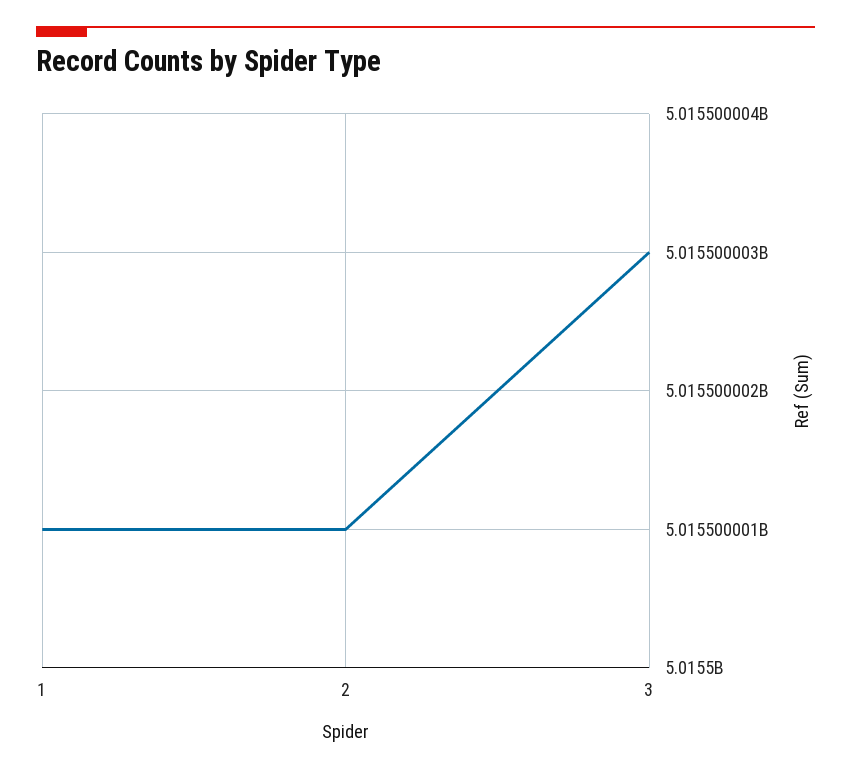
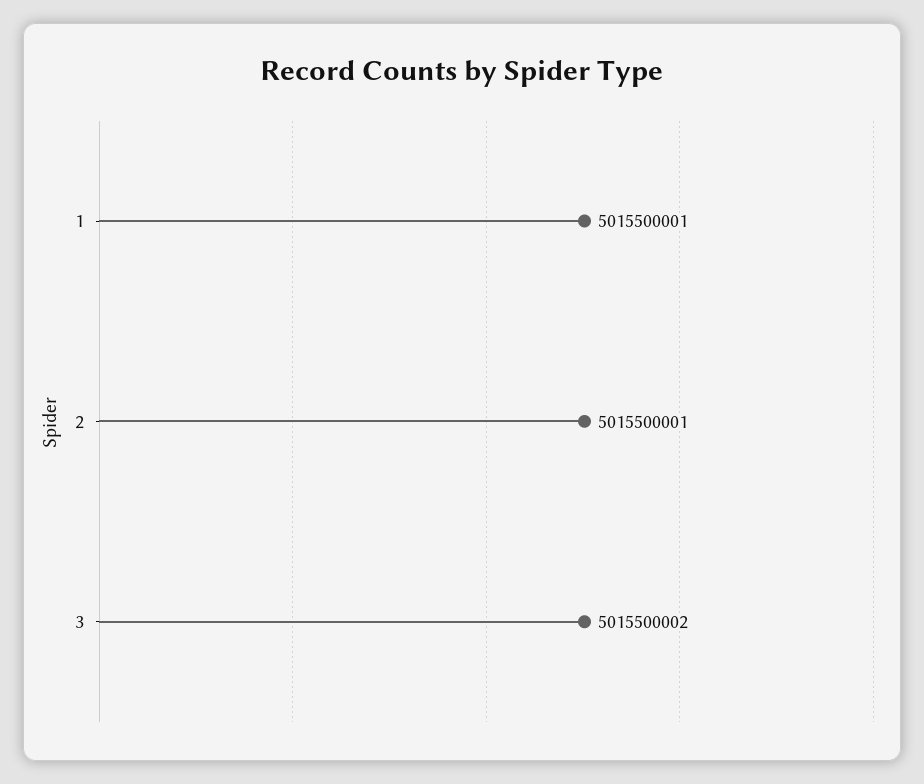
3: 5015500003 -> 5015500002

